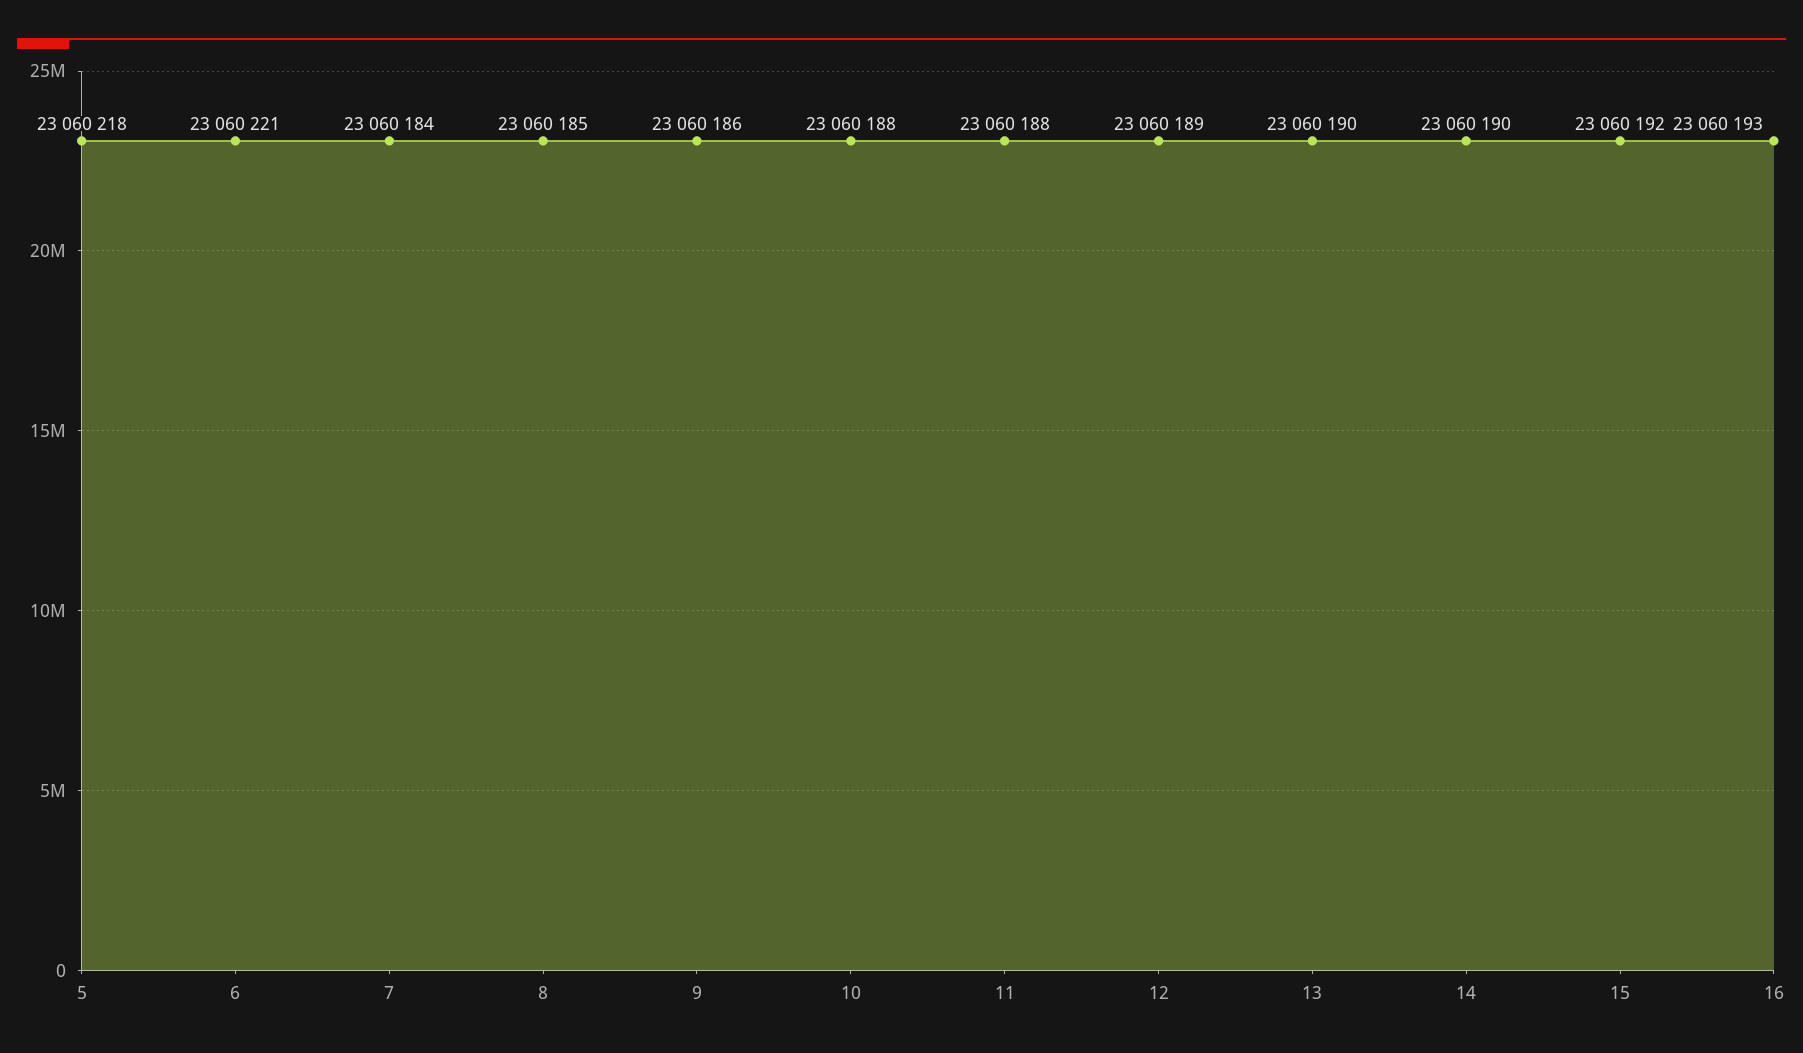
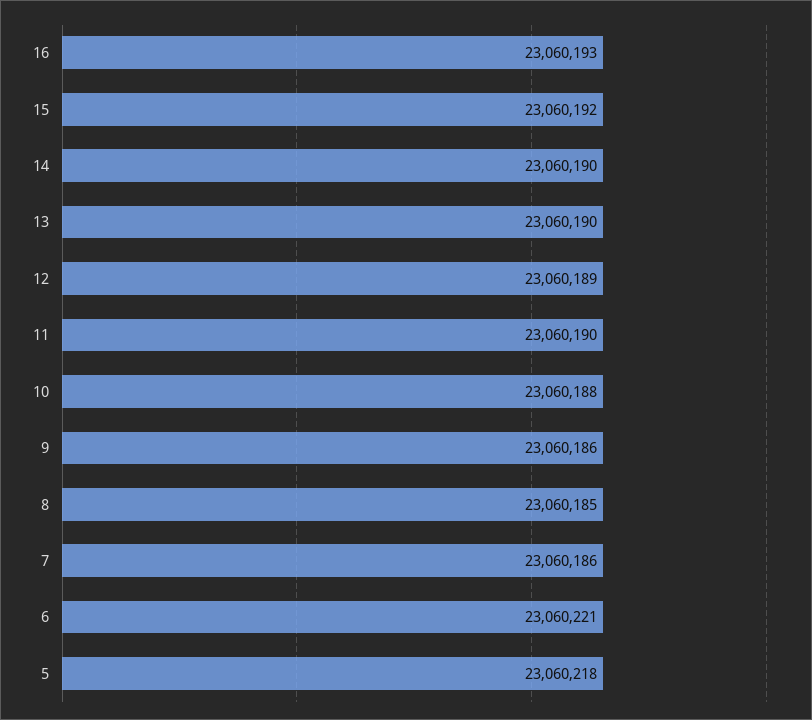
7: 23060184 -> 23060186
11: 23060188 -> 23060190

